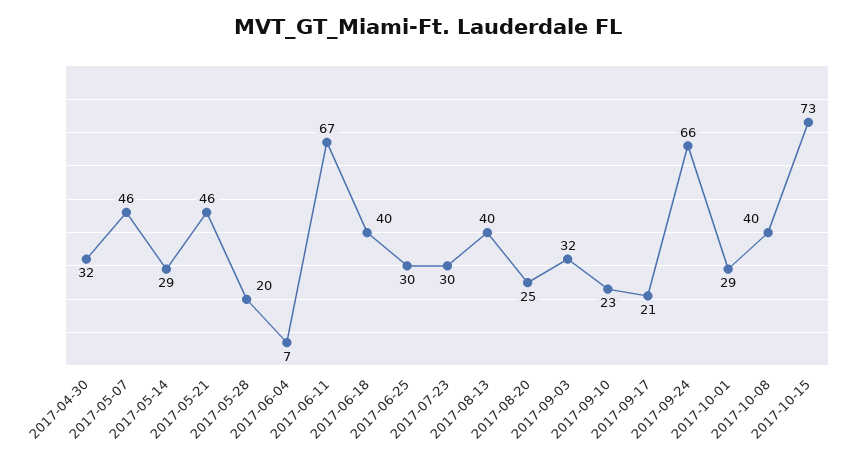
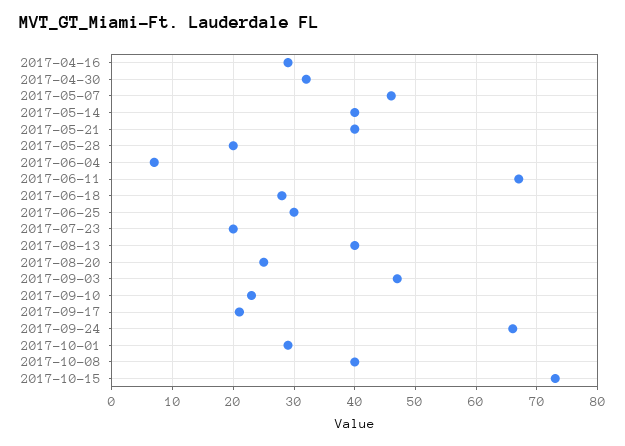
2017-05-14: 29 -> 40
2017-05-21: 46 -> 40
2017-06-18: 40 -> 28
2017-07-23: 30 -> 20
2017-09-03: 32 -> 47
2017-04-16: none -> 29

